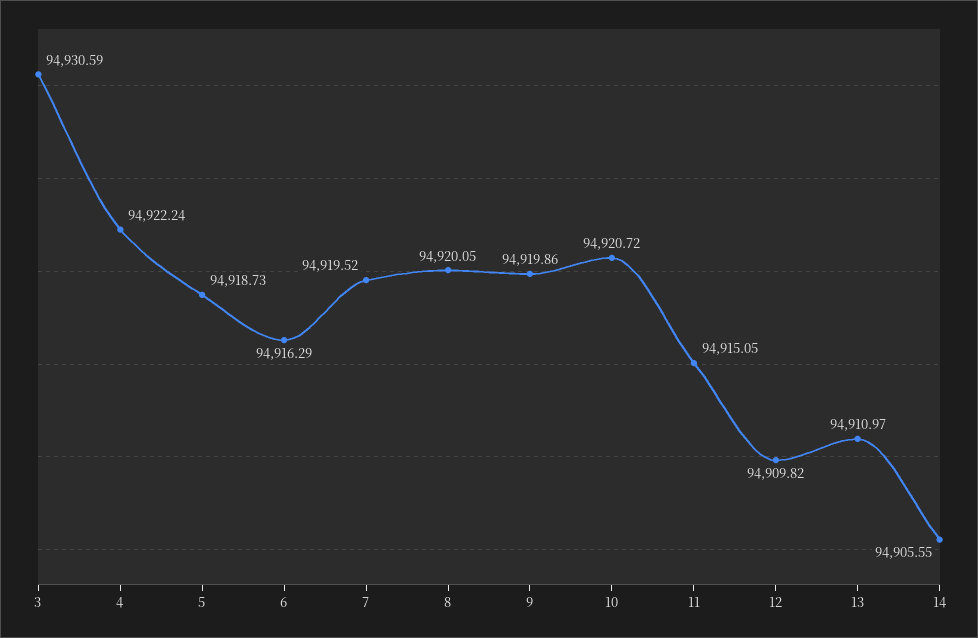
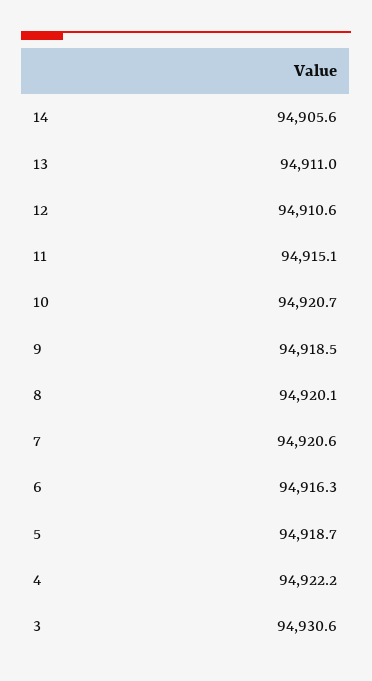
7: 94919.52 -> 94920.6
9: 94919.86 -> 94918.5
12: 94909.82 -> 94910.6

